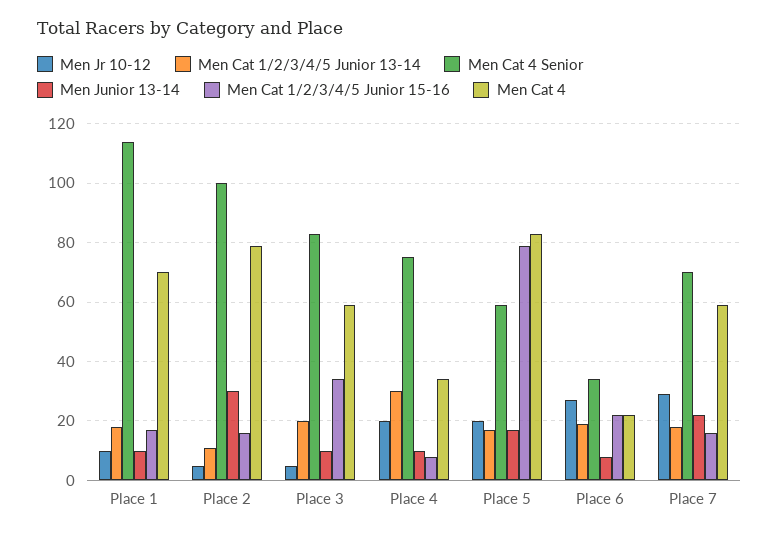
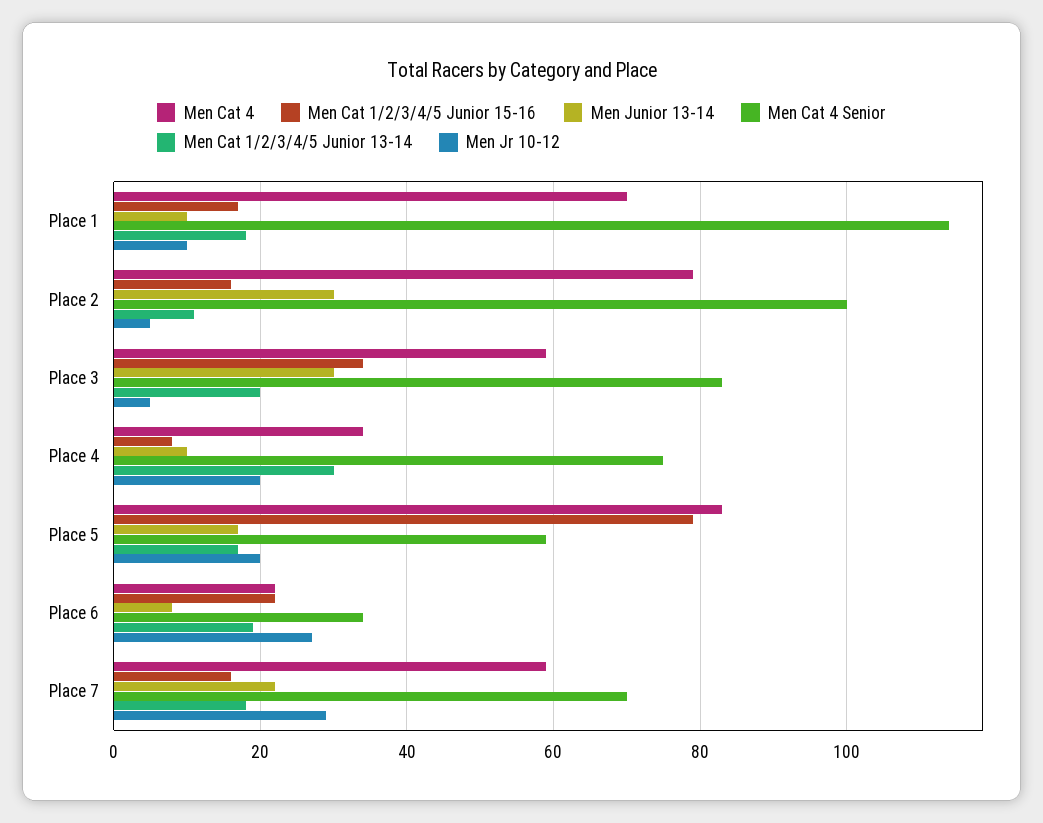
Men Junior 13-14, Place 3: 10 -> 30

